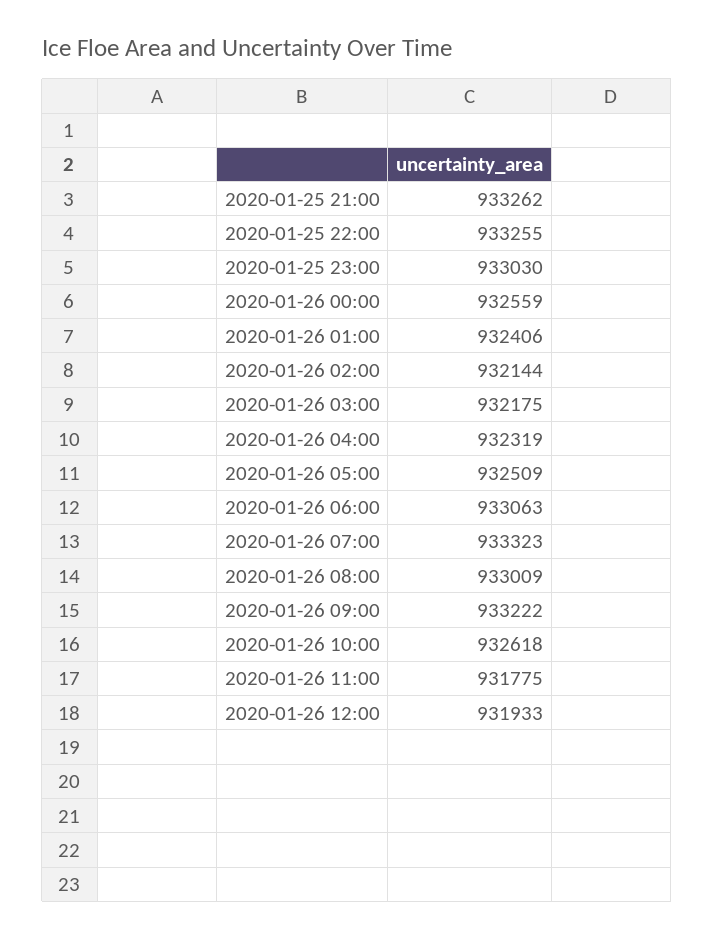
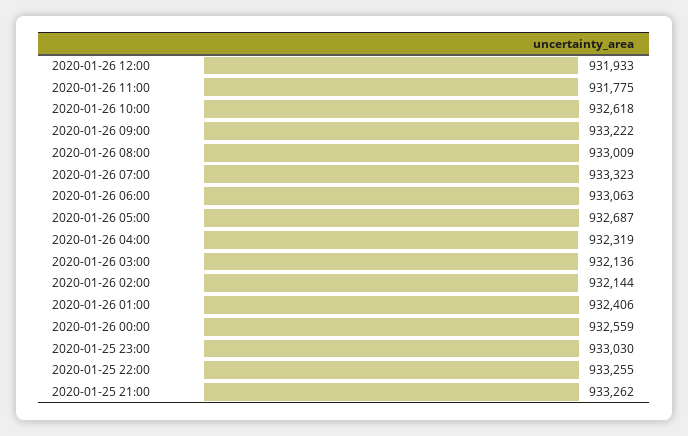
2020-01-26 03:00: 932175 -> 932136
2020-01-26 05:00: 932509 -> 932687

